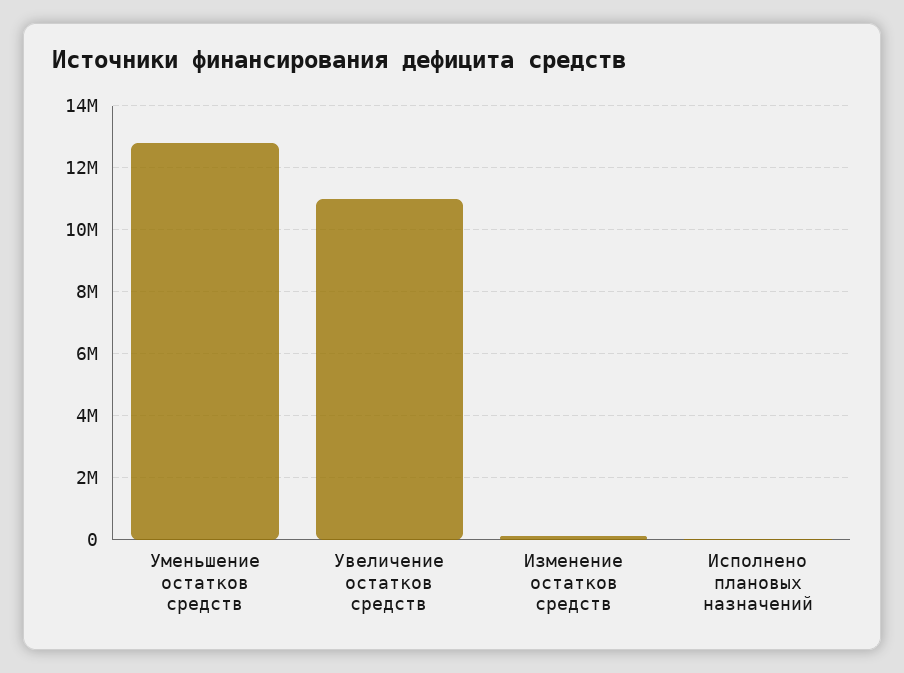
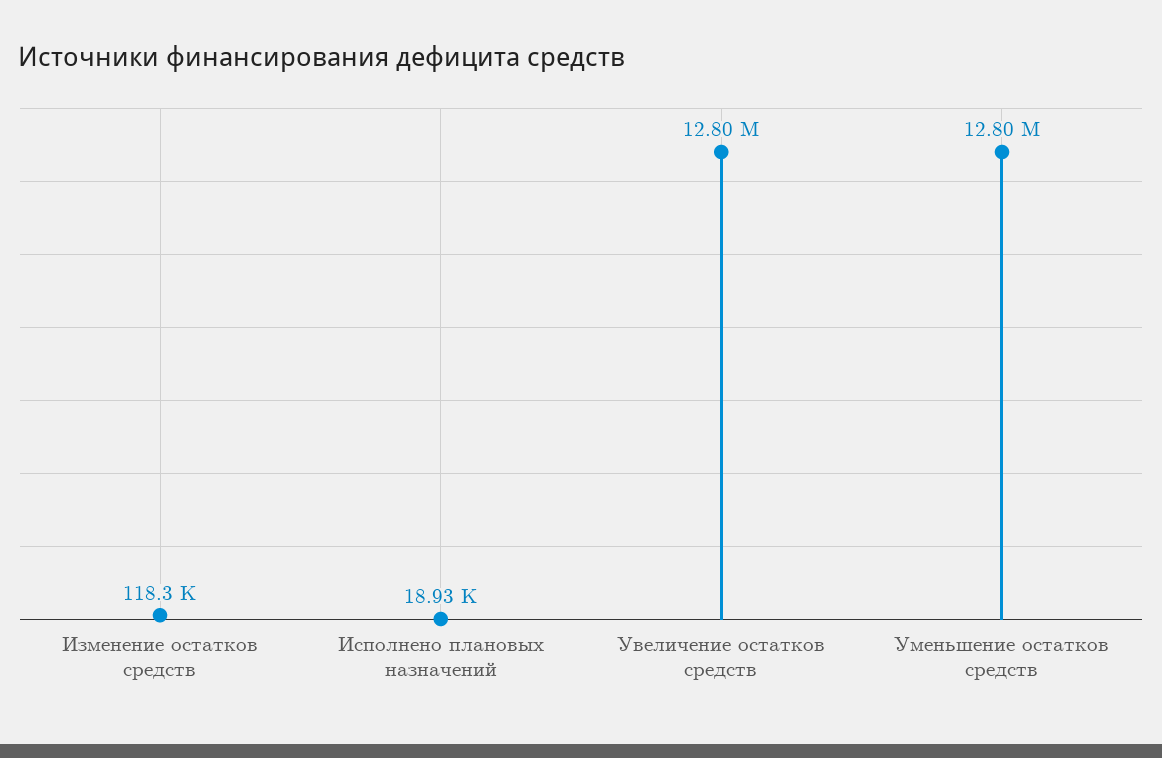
Увеличение остатков средств: 11000000 -> 12800000

